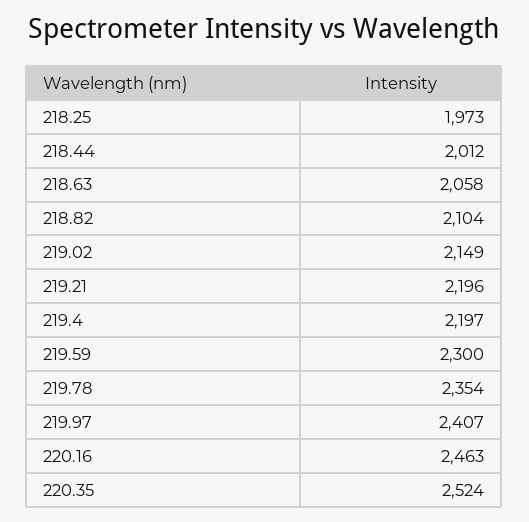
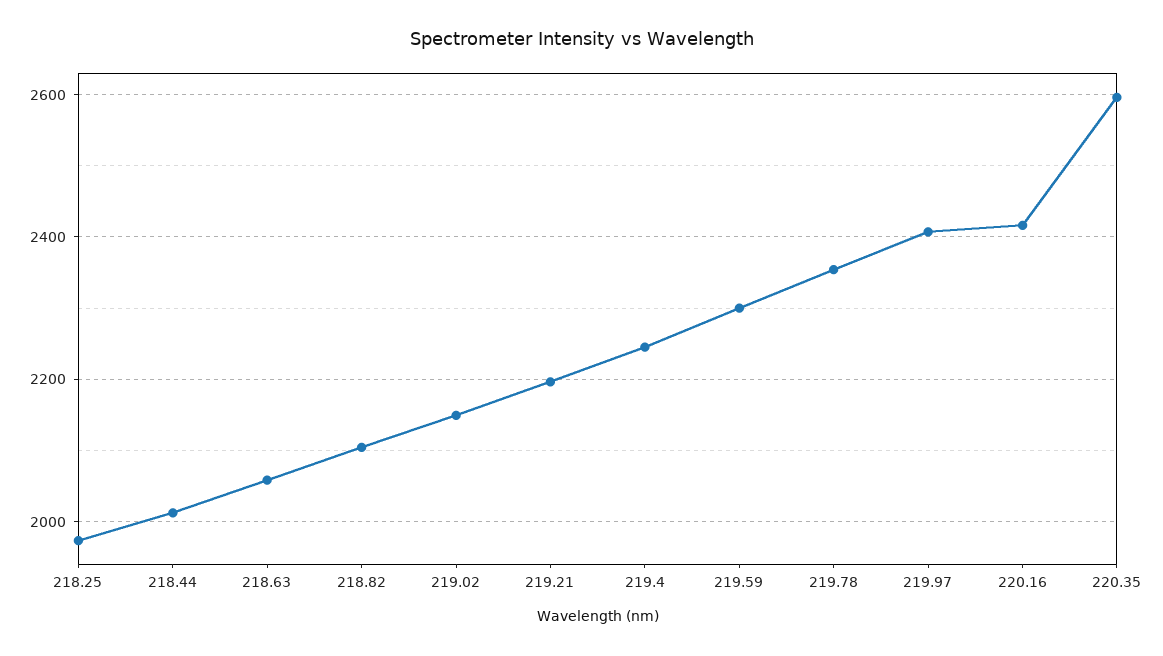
219.4: 2197 -> 2240
220.16: 2463 -> 2420
220.35: 2524 -> 2600

